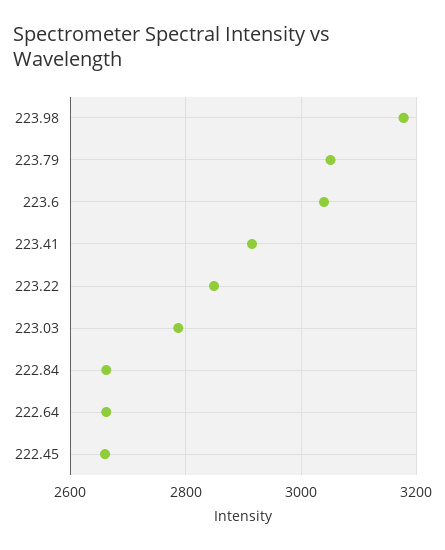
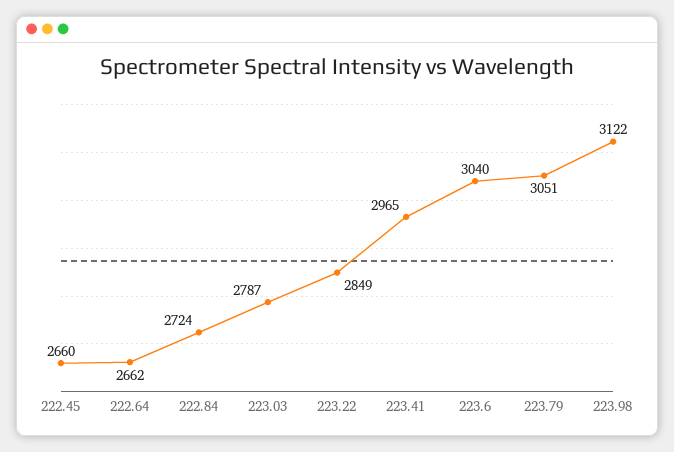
223.98: 3180 -> 3122
223.41: 2920 -> 2965
222.84: 2660 -> 2724

